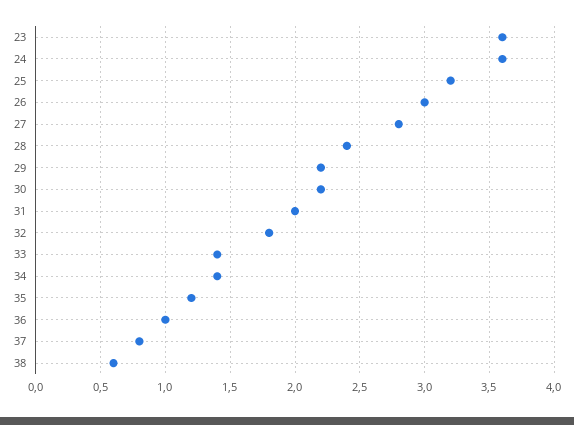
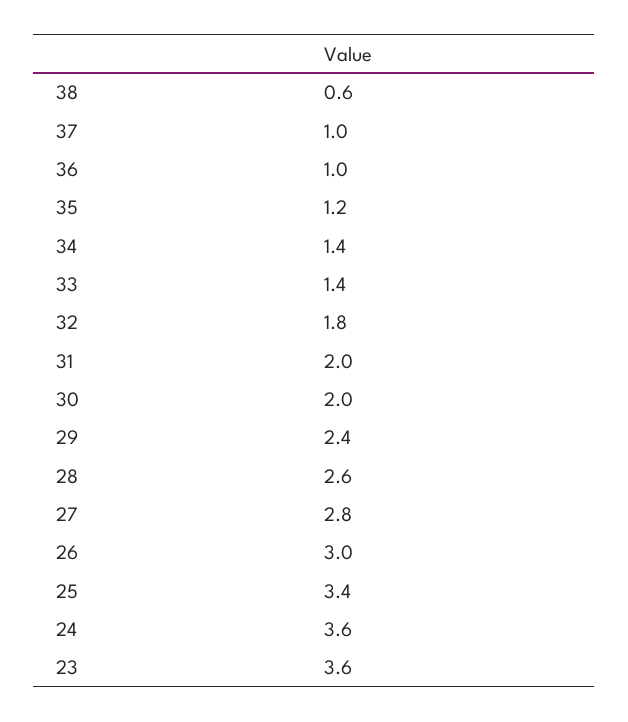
25: 3.2 -> 3.4
28: 2.4 -> 2.6
29: 2.2 -> 2.4
30: 2.2 -> 2
37: 0.8 -> 1

